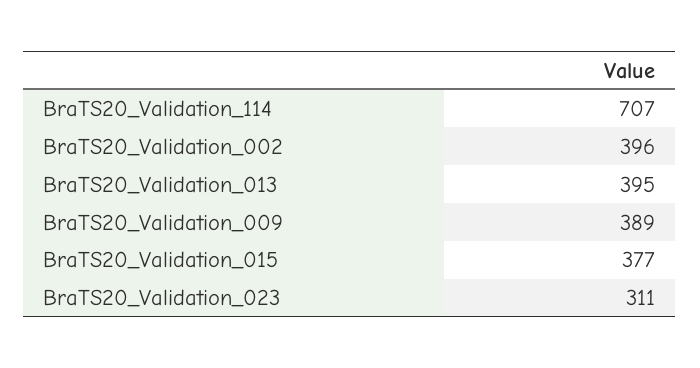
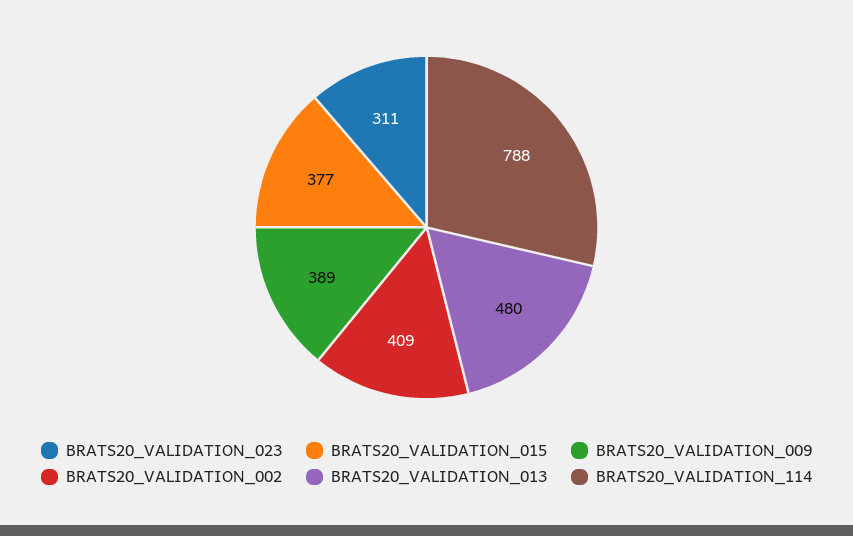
BraTS20_Validation_114: 707 -> 788
BraTS20_Validation_002: 396 -> 409
BraTS20_Validation_013: 395 -> 480

